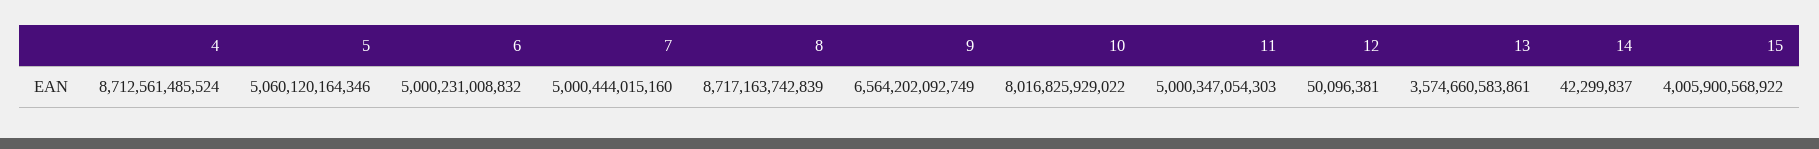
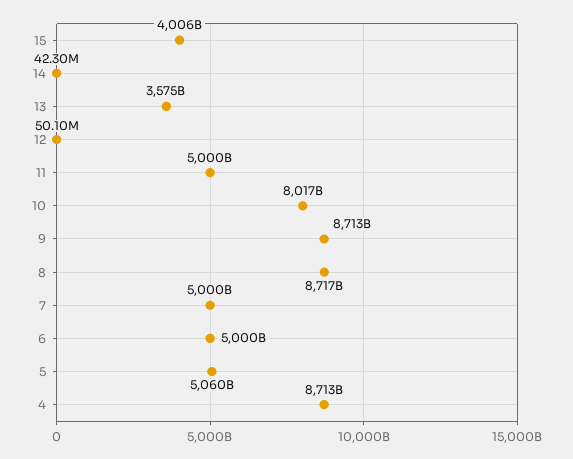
9: 6564202092749 -> 8713000000000

